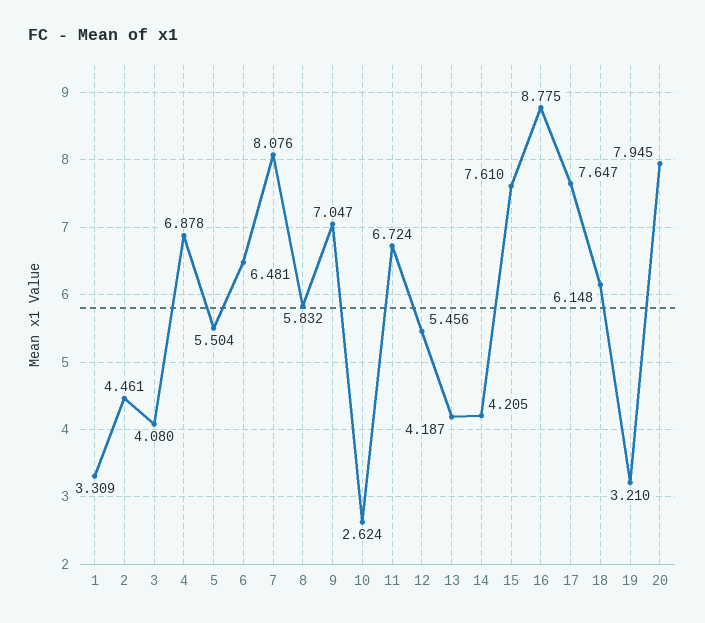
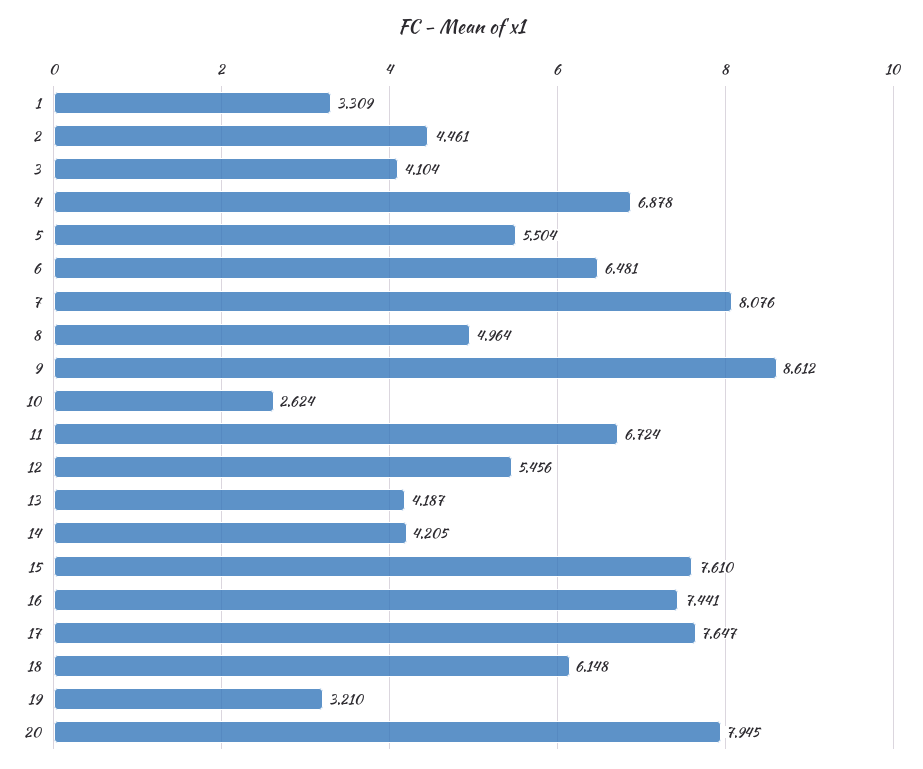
3: 4.08 -> 4.104
8: 5.832 -> 4.964
9: 7.047 -> 8.612
16: 8.775 -> 7.441

